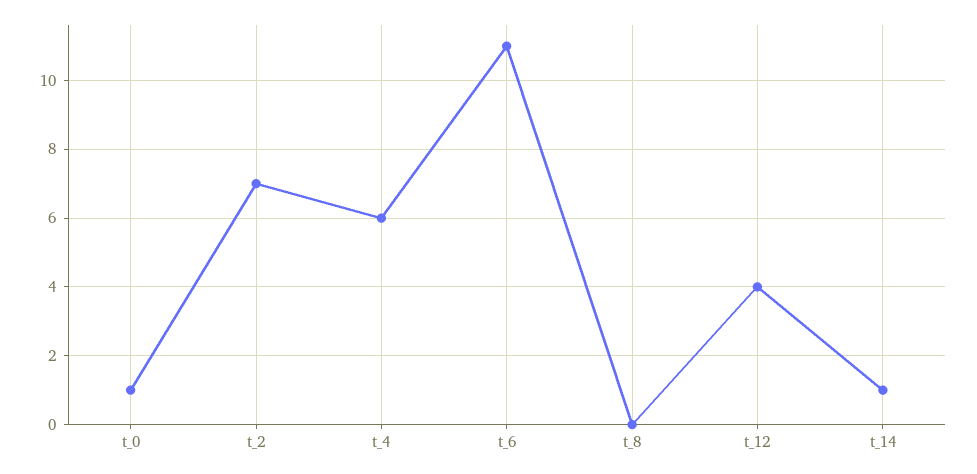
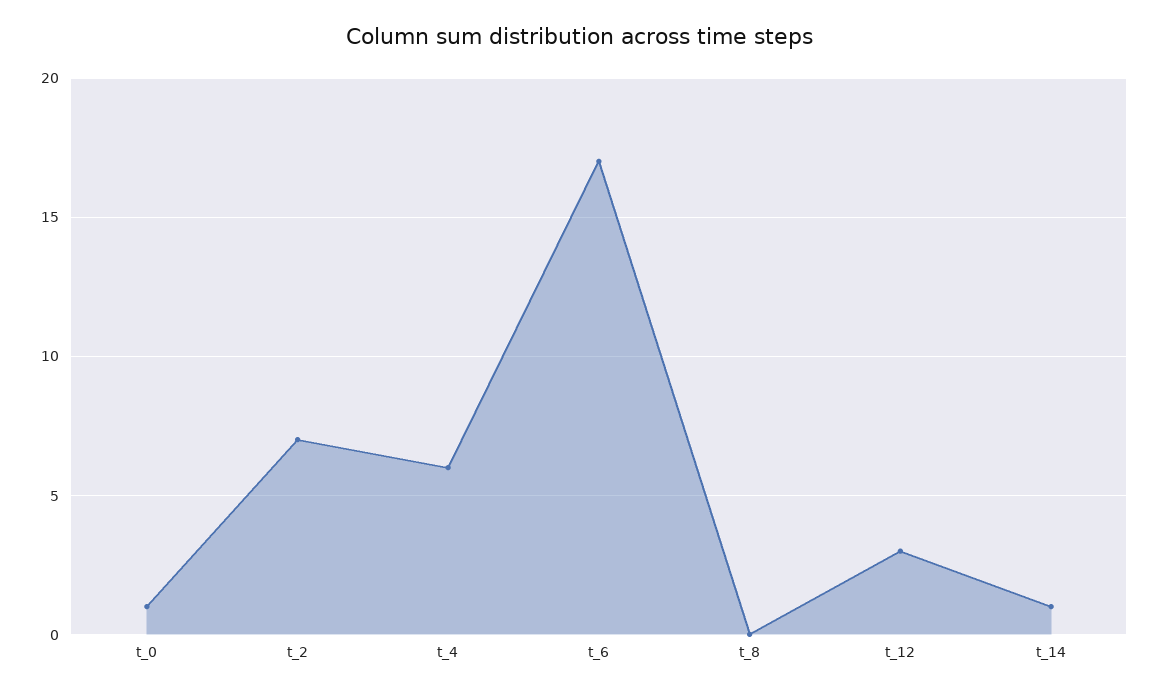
t_6: 11 -> 17
t_12: 4 -> 3

